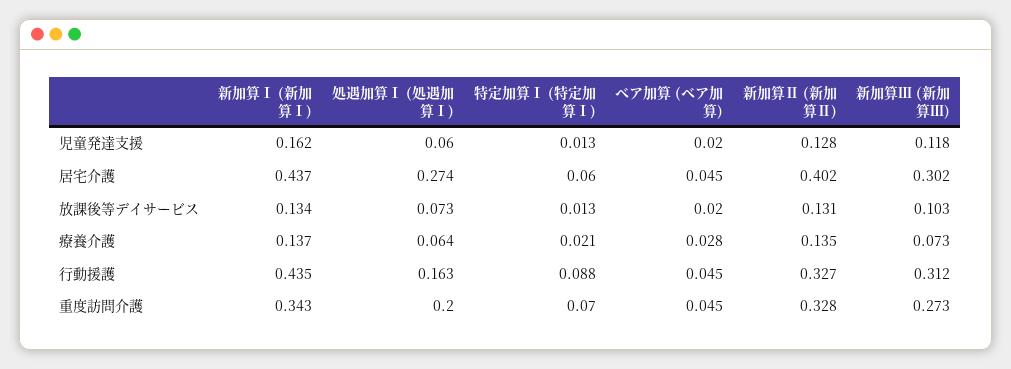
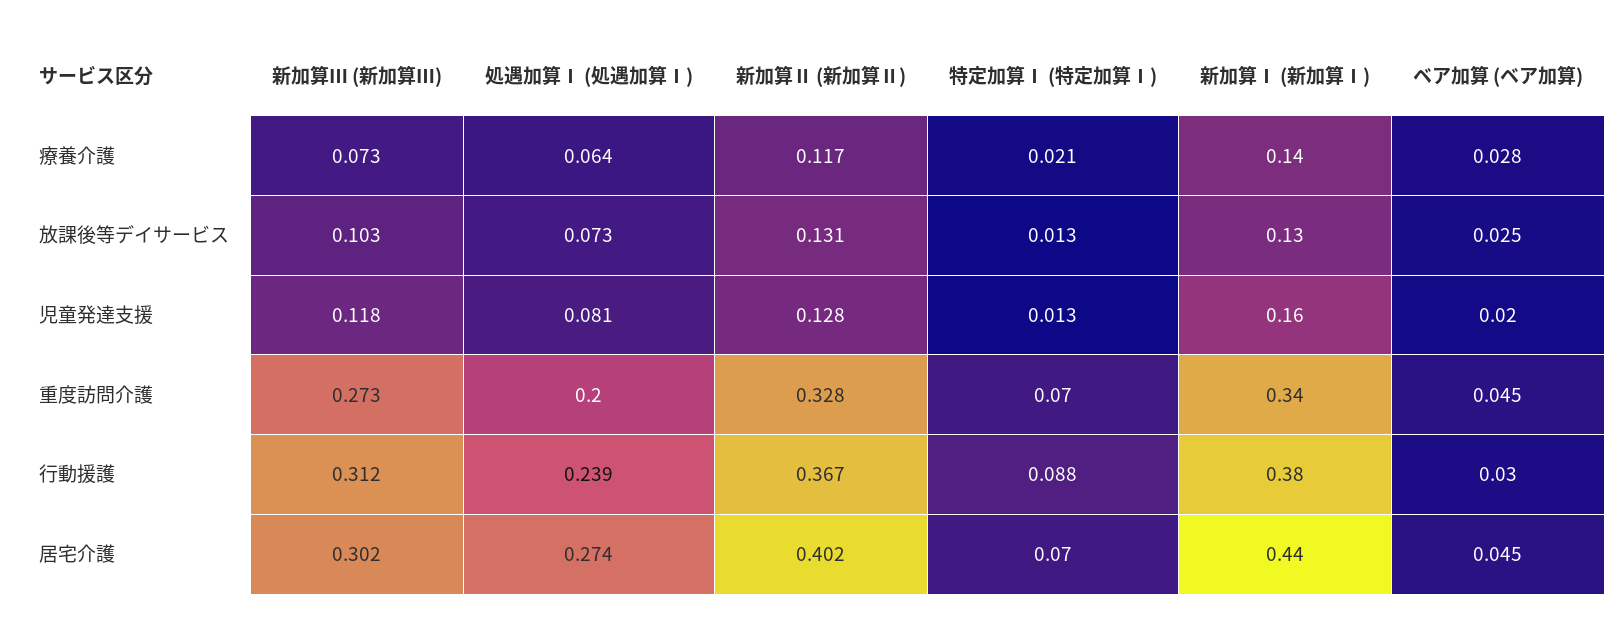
処遇加算Ⅰ (処遇加算Ⅰ), 児童発達支援: 0.06 -> 0.081
特定加算Ⅰ (特定加算Ⅰ), 居宅介護: 0.06 -> 0.07
ベア加算 (ベア加算), 放課後等デイサービス: 0.02 -> 0.025
新加算Ⅱ (新加算Ⅱ), 療養介護: 0.135 -> 0.117
新加算Ⅰ (新加算Ⅰ), 行動援護: 0.435 -> 0.38
処遇加算Ⅰ (処遇加算Ⅰ), 行動援護: 0.163 -> 0.239
ベア加算 (ベア加算), 行動援護: 0.045 -> 0.03
新加算Ⅱ (新加算Ⅱ), 行動援護: 0.327 -> 0.367

